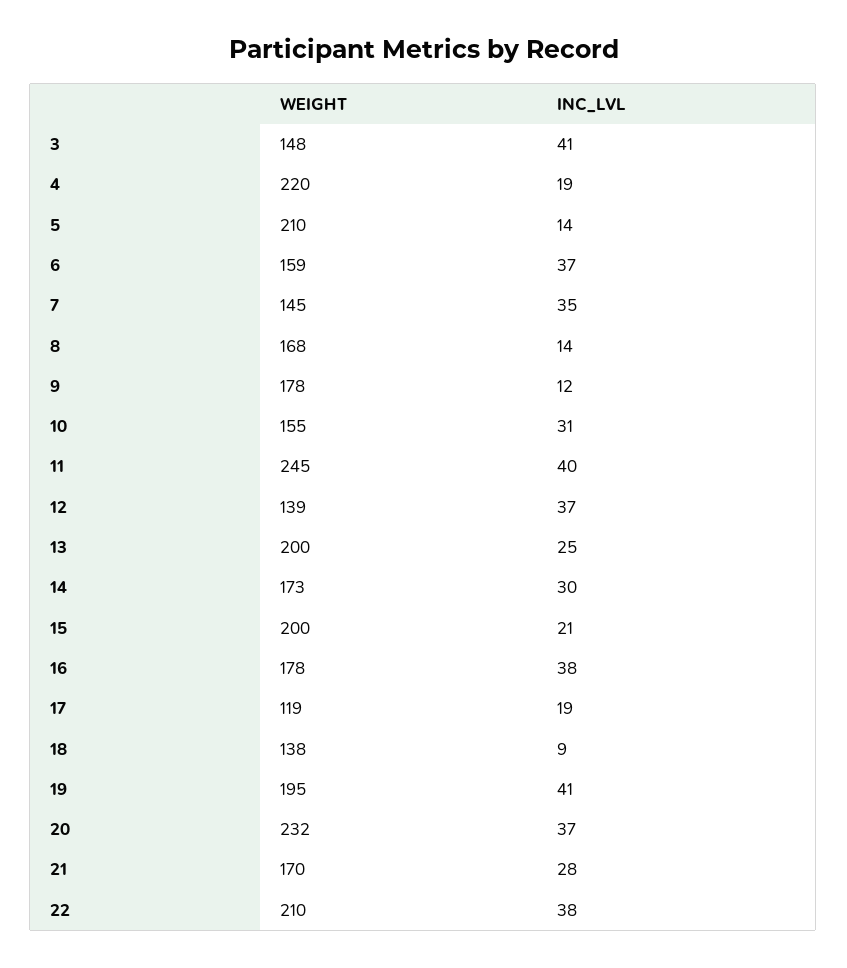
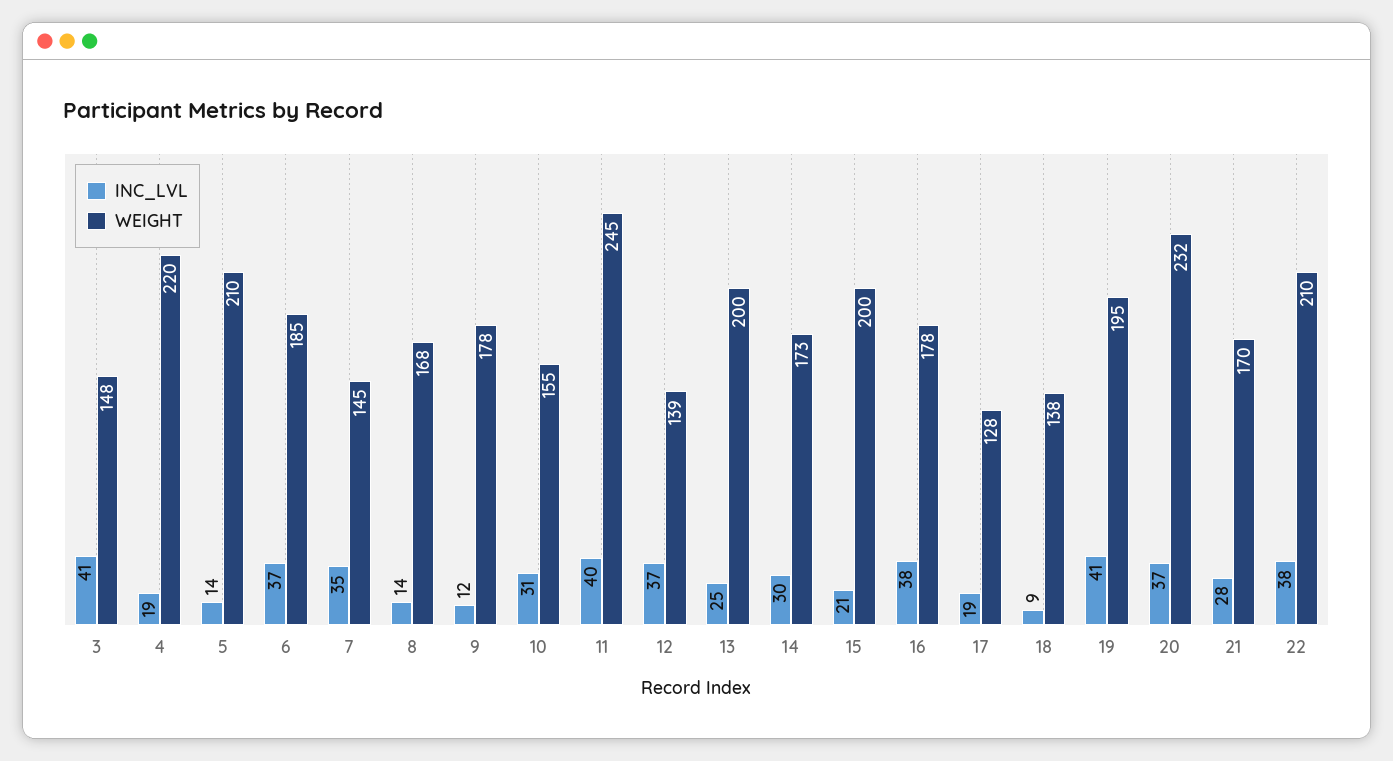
WEIGHT, 6: 159 -> 185
WEIGHT, 17: 119 -> 128

